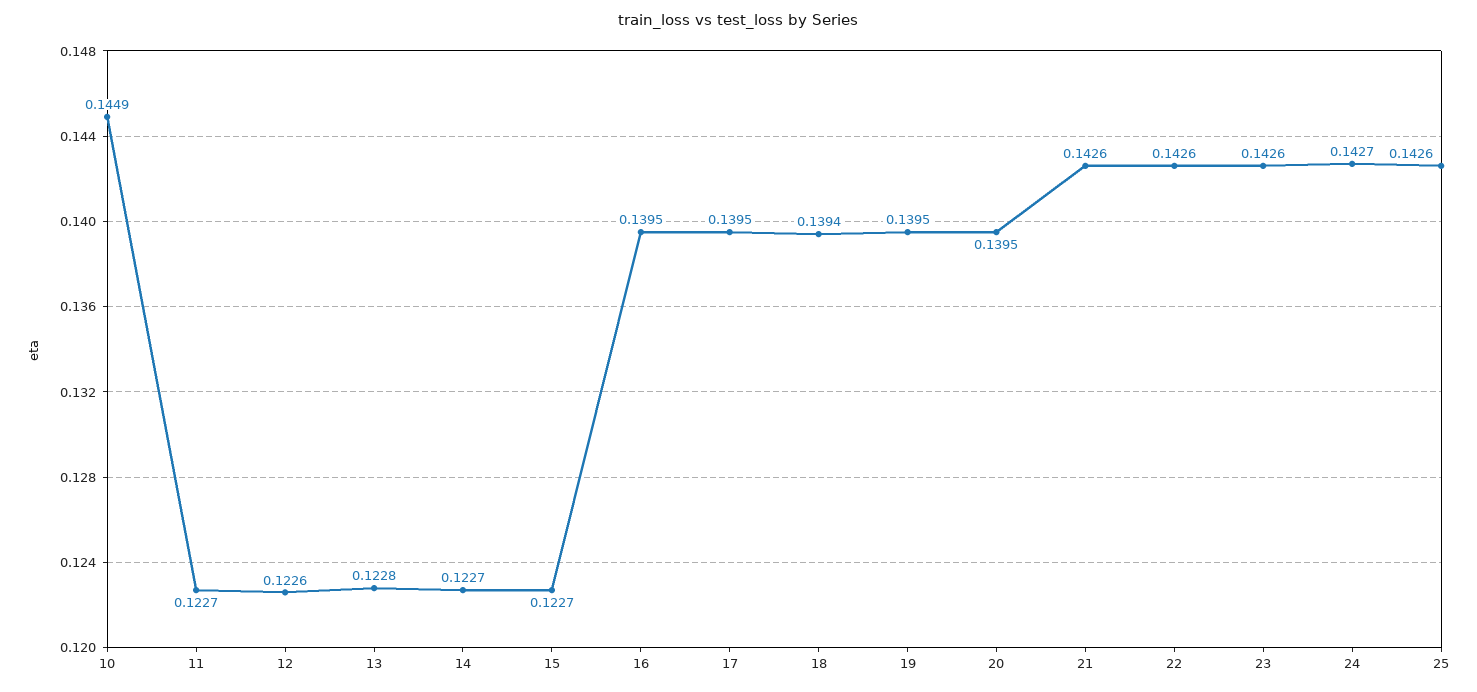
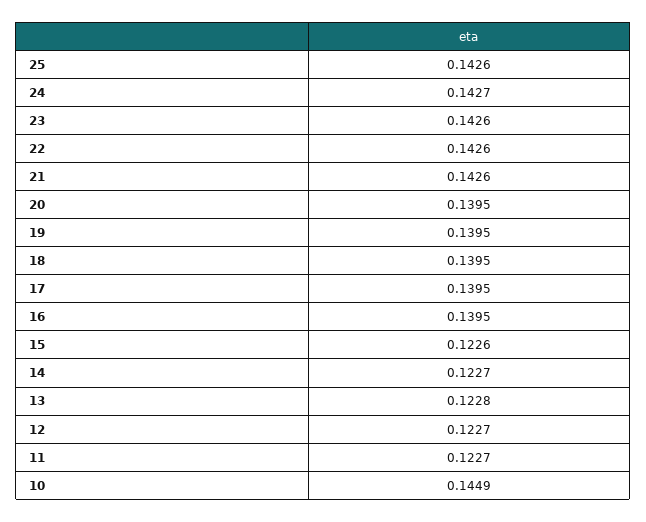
12: 0.1226 -> 0.1227
15: 0.1227 -> 0.1226
18: 0.1394 -> 0.1395

